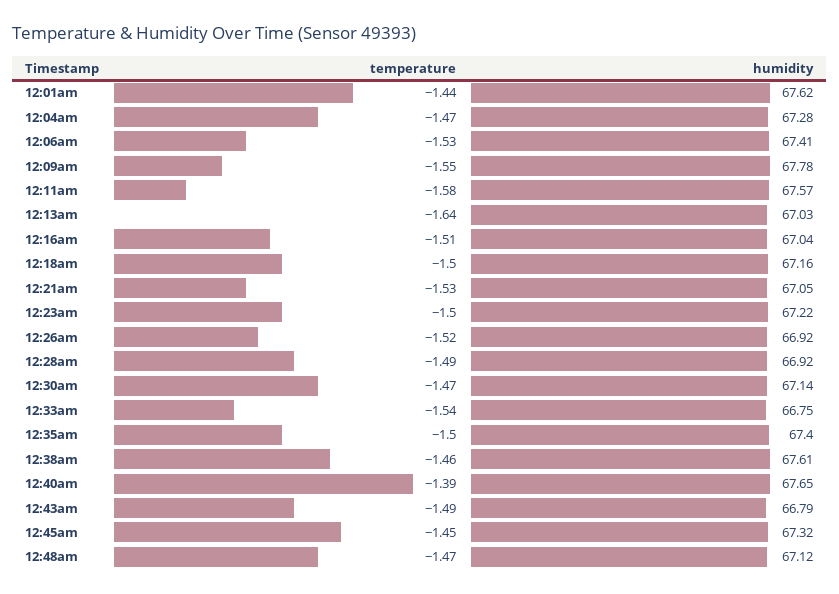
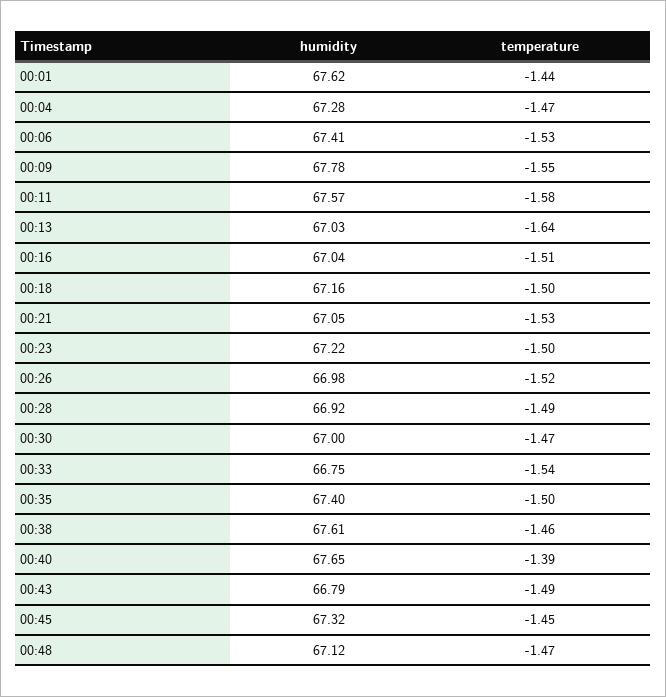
humidity, 12:26am: 66.92 -> 66.98
humidity, 12:30am: 67.14 -> 67

